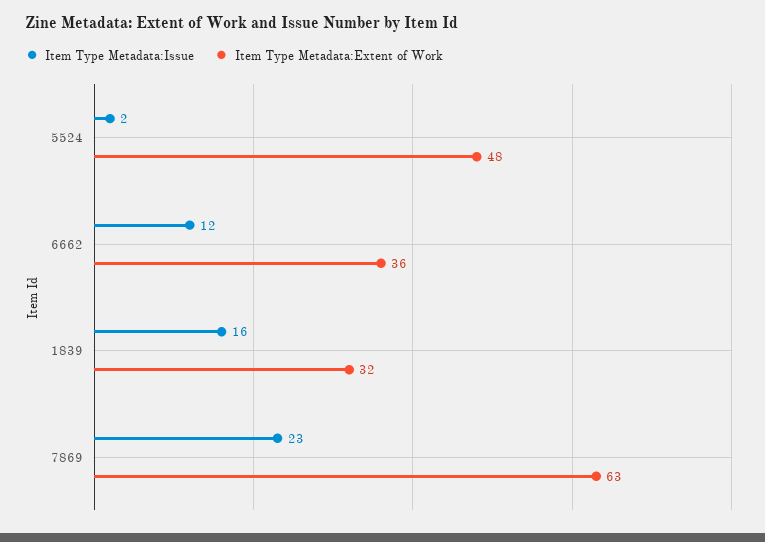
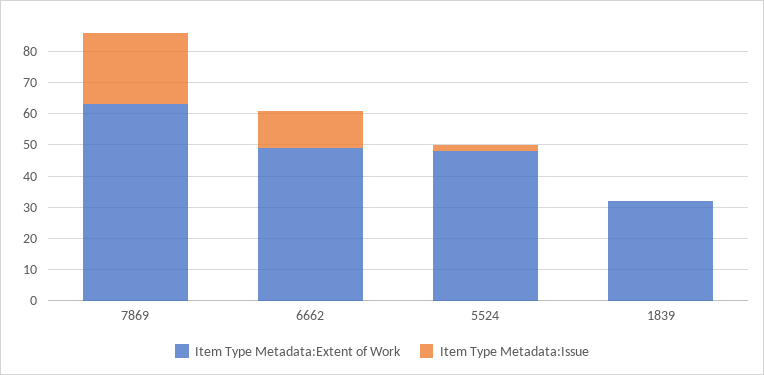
Item Type Metadata:Extent of Work, 6662: 36 -> 50
Item Type Metadata:Issue, 1839: 16 -> 0

